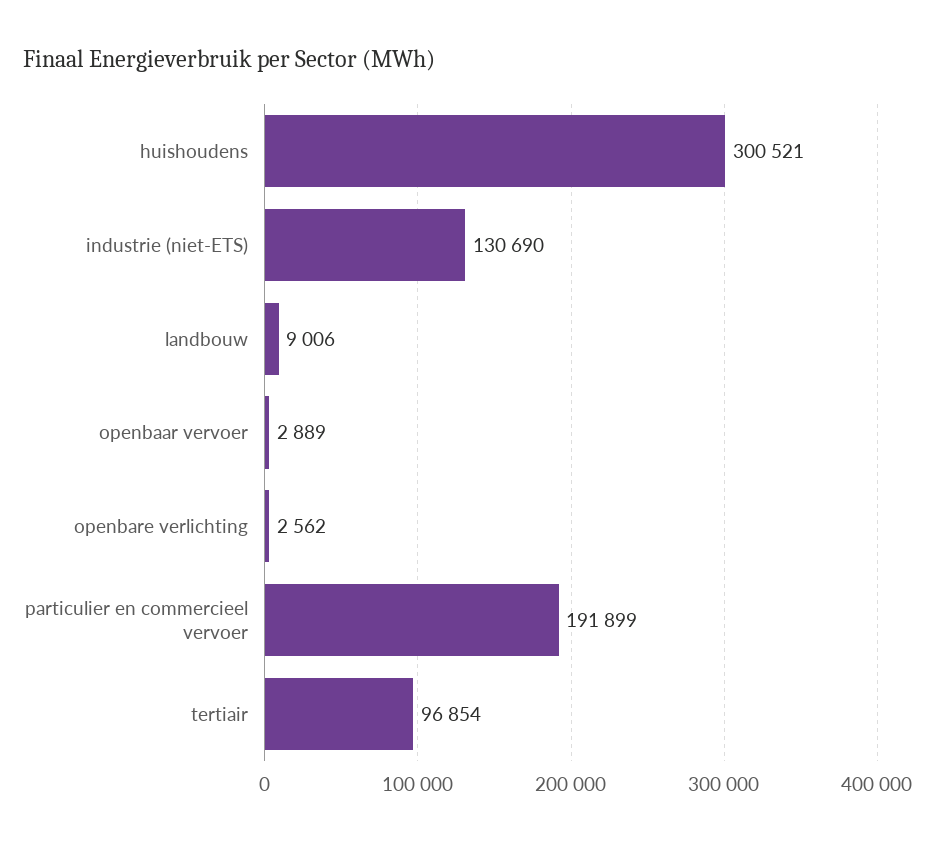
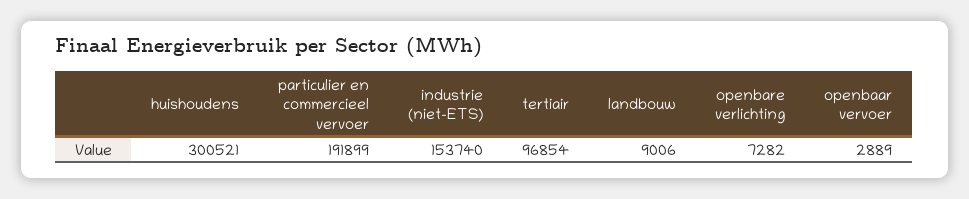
industrie (niet-ETS): 130690 -> 153740
openbare verlichting: 2562 -> 7282

